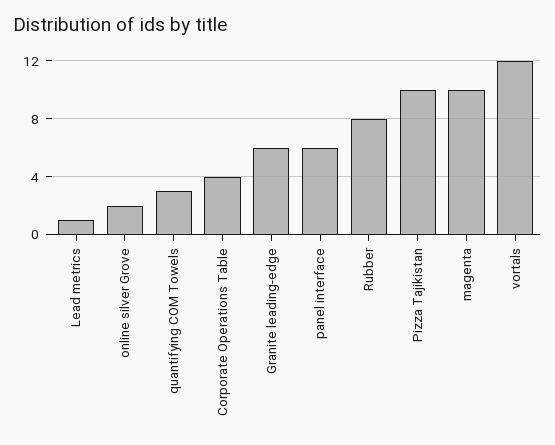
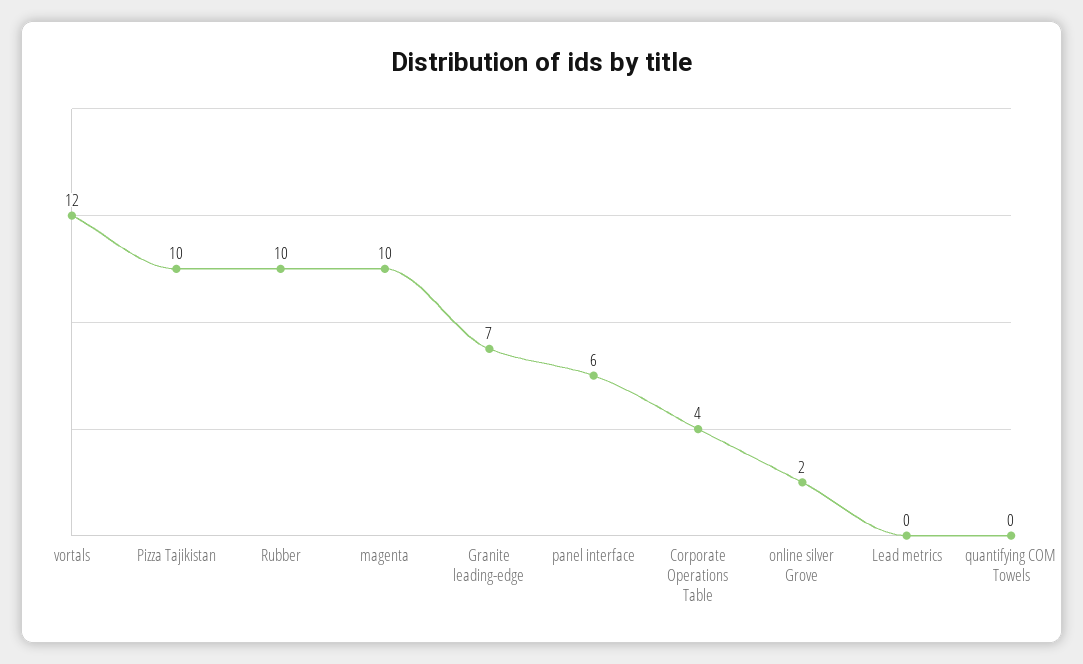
Lead metrics: 1 -> 0
quantifying COM Towels: 3 -> 0
Granite leading-edge: 6 -> 7
Rubber: 8 -> 10

